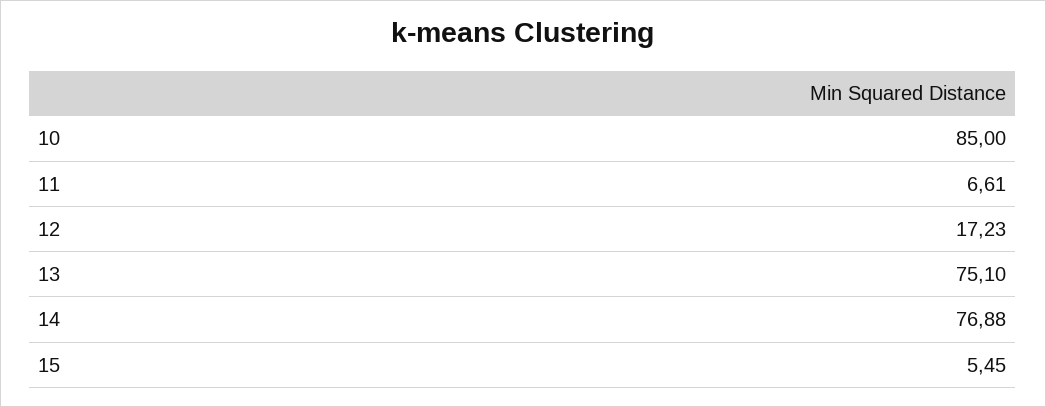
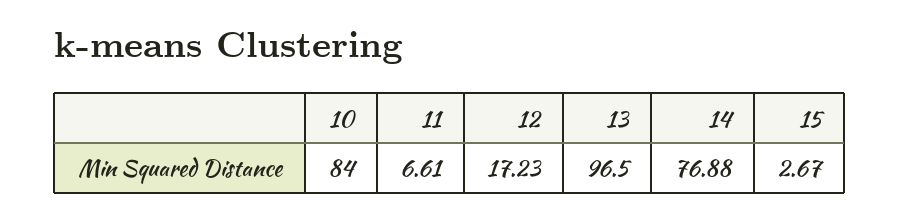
10: 85 -> 84
13: 75.1 -> 96.5
15: 5.45 -> 2.67

